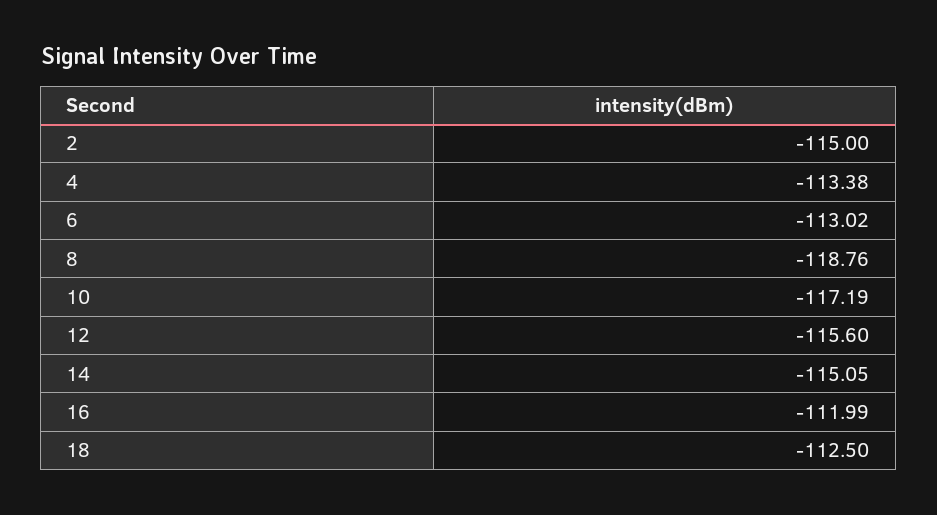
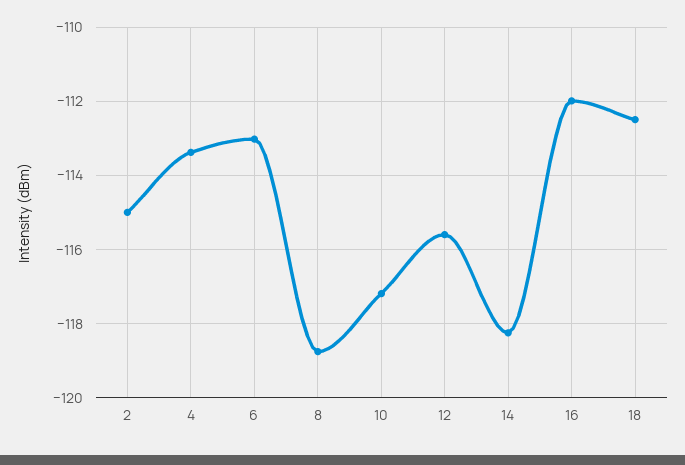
14: -115.05 -> -118.2

